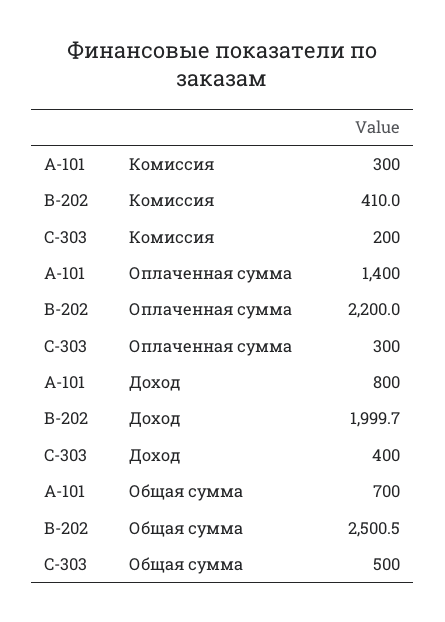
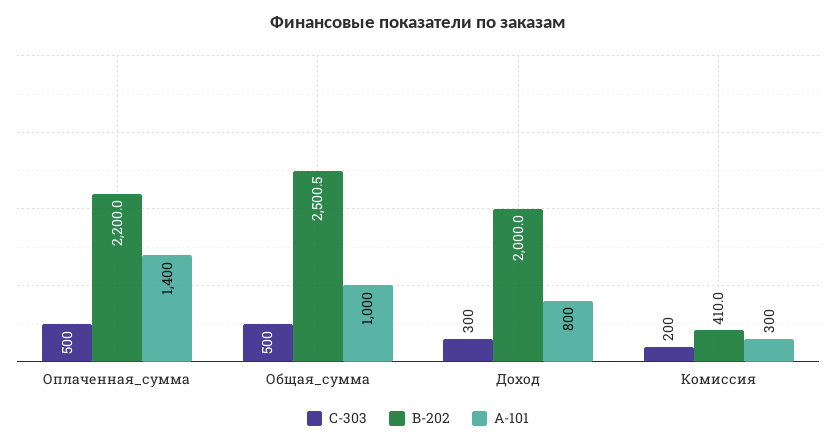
C-303, Оплаченная сумма: 300 -> 500
B-202, Доход: 1999.7 -> 2000
C-303, Доход: 400 -> 300
A-101, Общая сумма: 700 -> 1000

